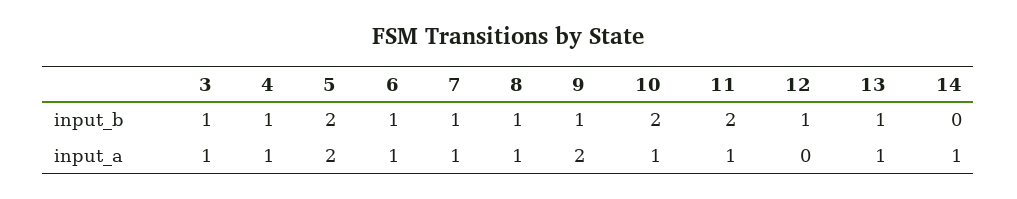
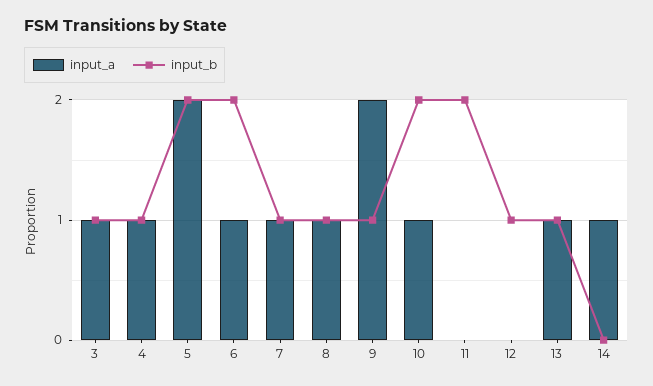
input_b, 6: 1 -> 2
input_a, 11: 1 -> 0

